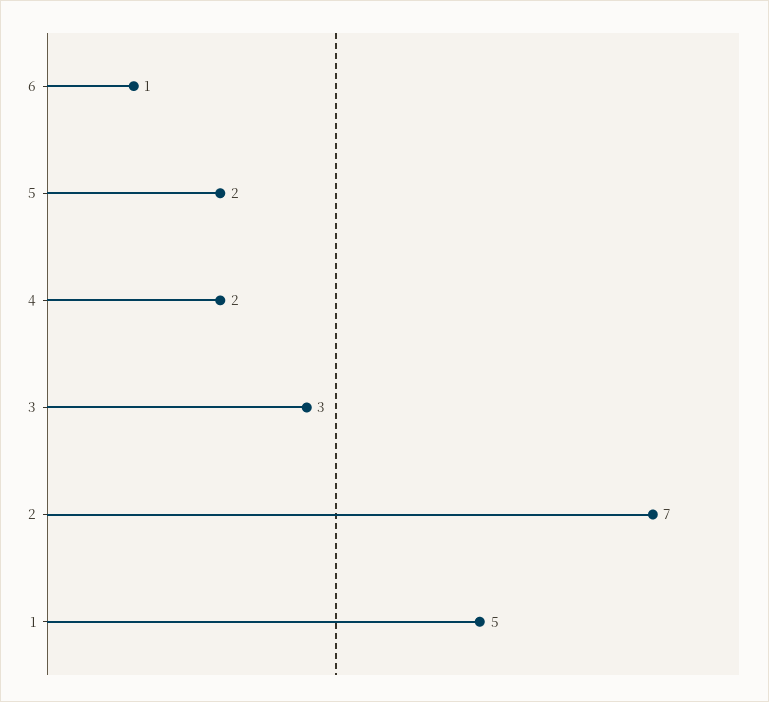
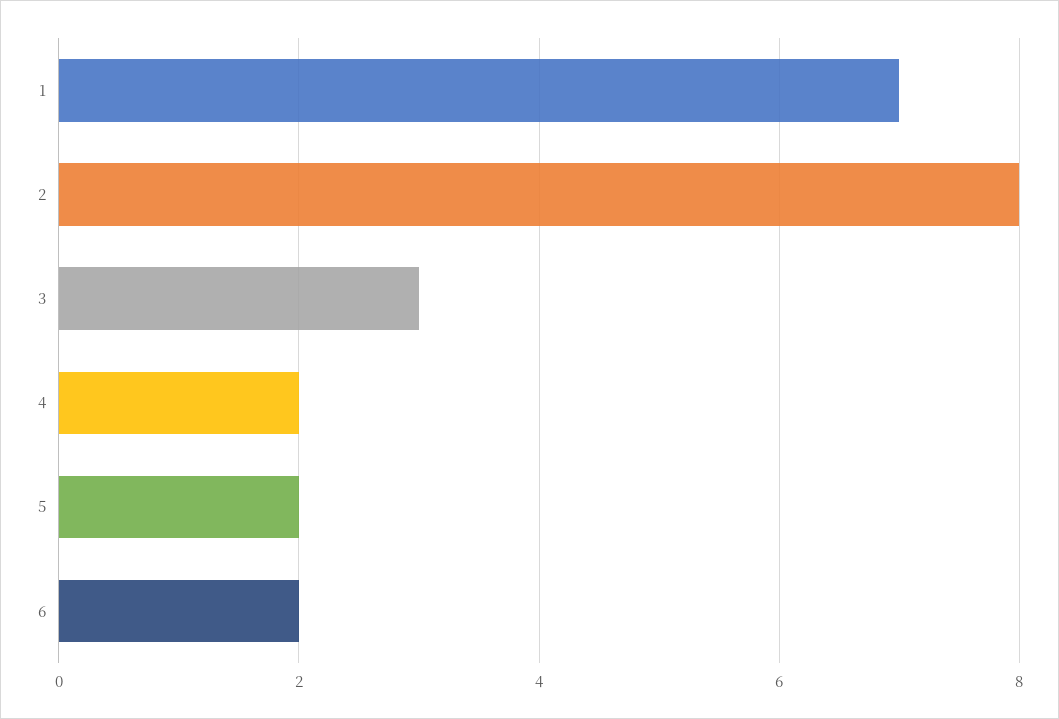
6: 1 -> 2
2: 7 -> 8
1: 5 -> 7

